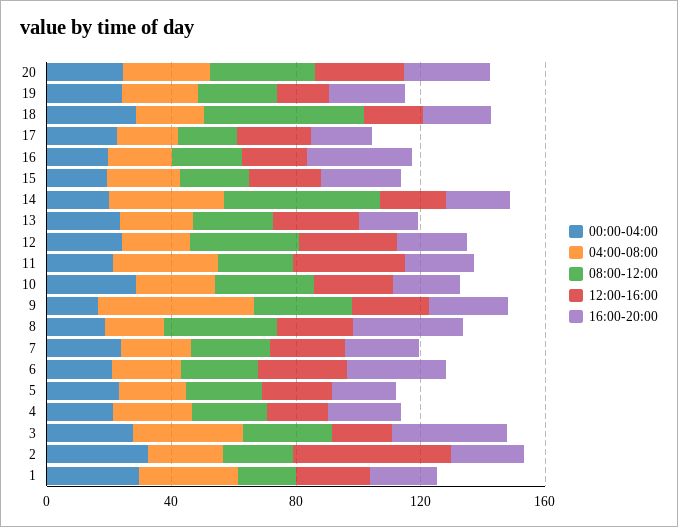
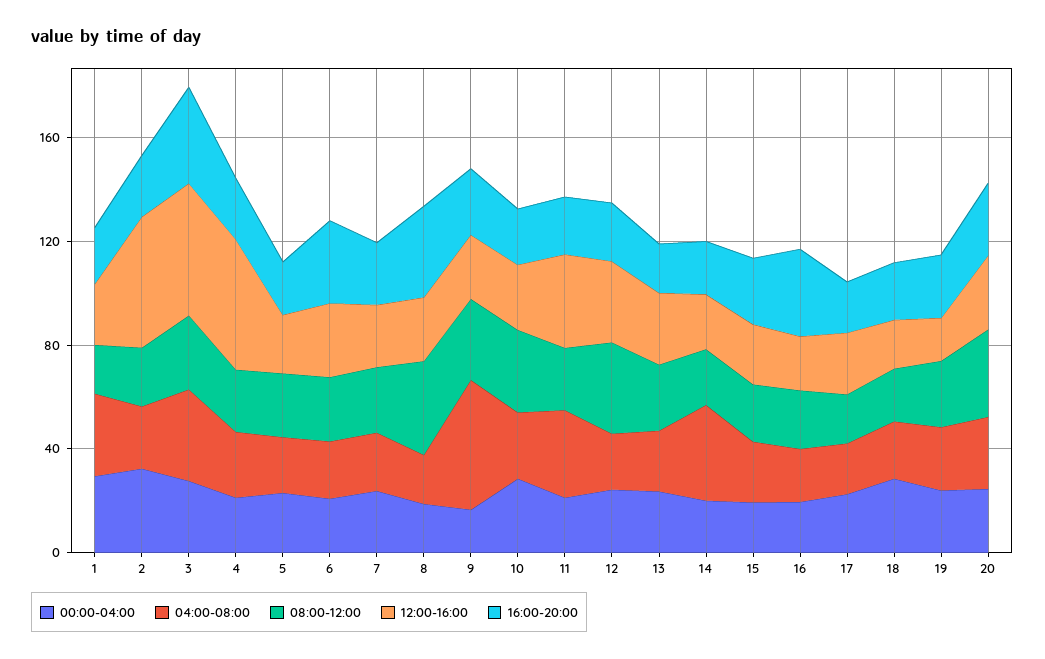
08:00-12:00, 18: 50 -> 20
08:00-12:00, 14: 50 -> 20
12:00-16:00, 4: 20 -> 50
12:00-16:00, 3: 20 -> 50

